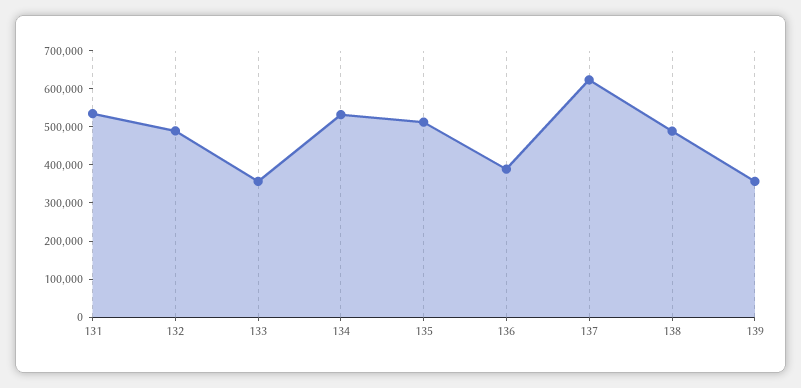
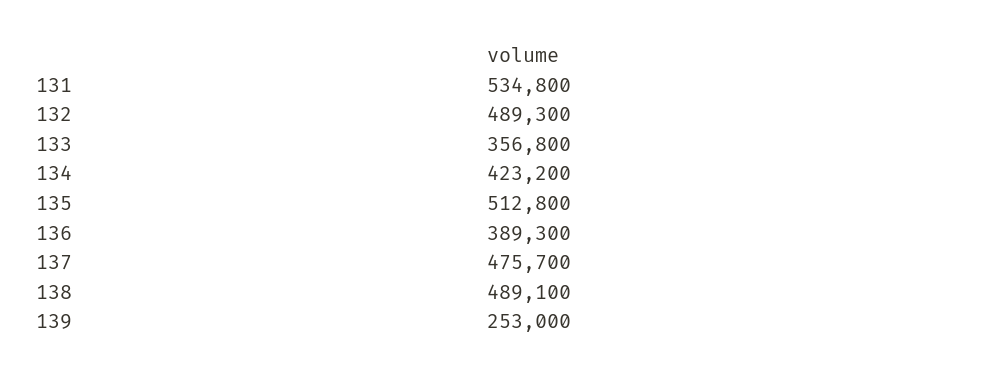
134: 525000 -> 423200
137: 625000 -> 475700
139: 350000 -> 253000

